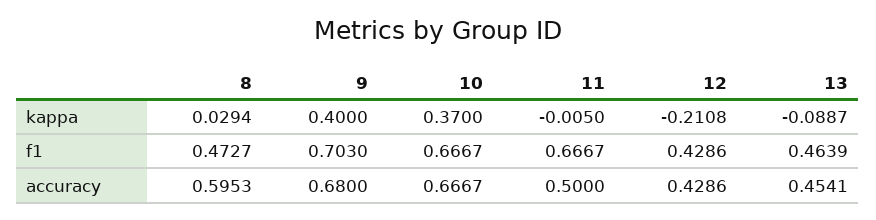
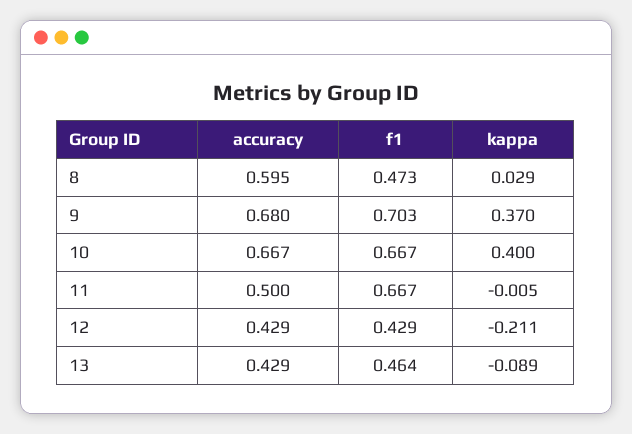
9, kappa: 0.4 -> 0.37
10, kappa: 0.37 -> 0.4
13, accuracy: 0.4541 -> 0.429

